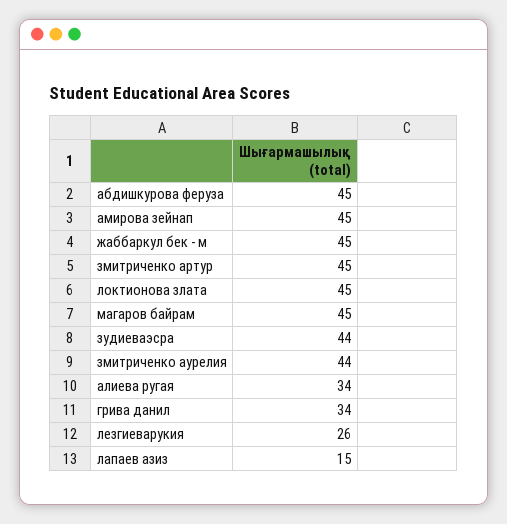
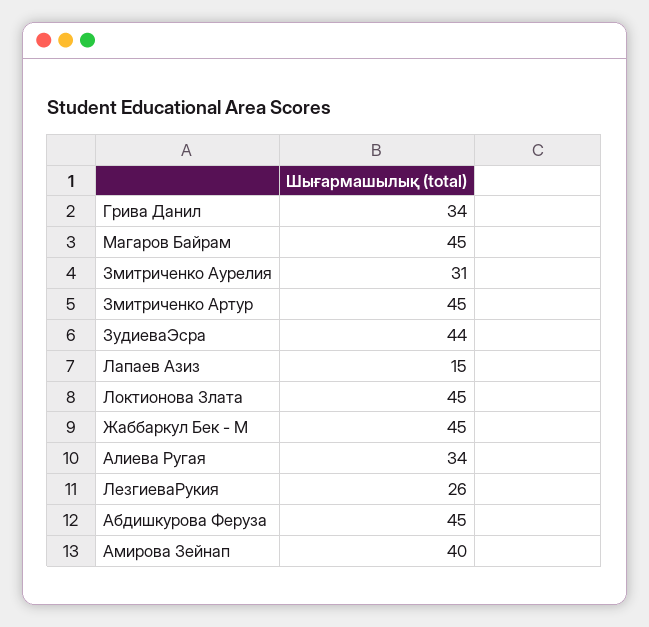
амирова зейнап: 45 -> 40
змитриченко аурелия: 44 -> 31

